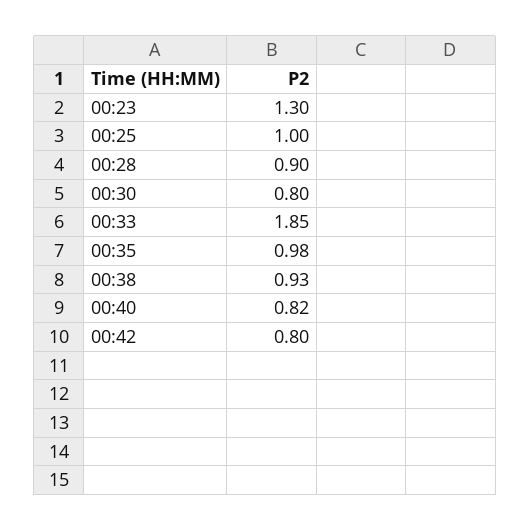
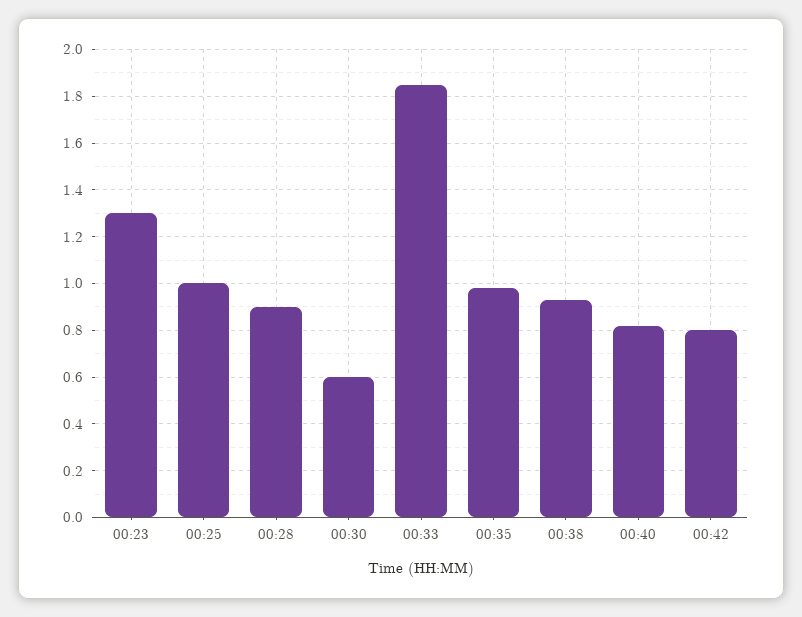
00:30: 0.8 -> 0.6

